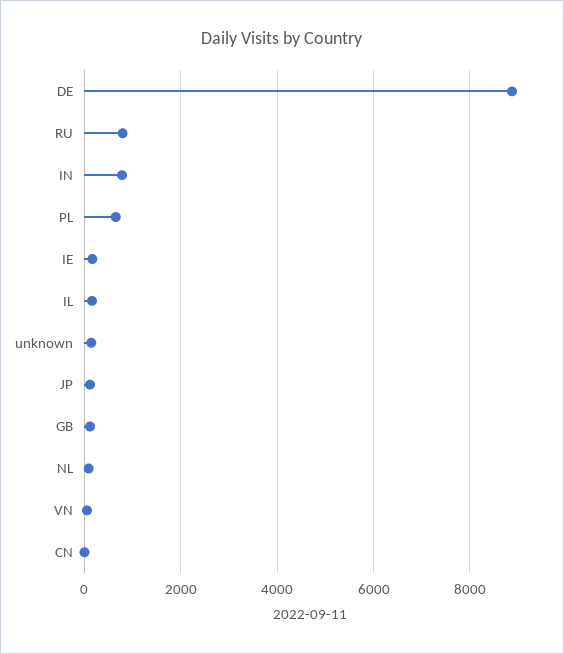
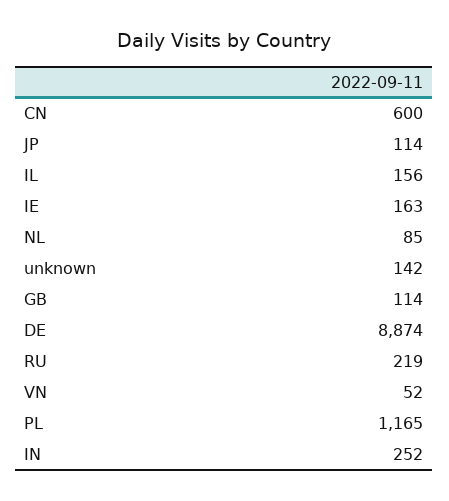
RU: 800 -> 219
IN: 800 -> 252
PL: 600 -> 1165
CN: 0 -> 600

